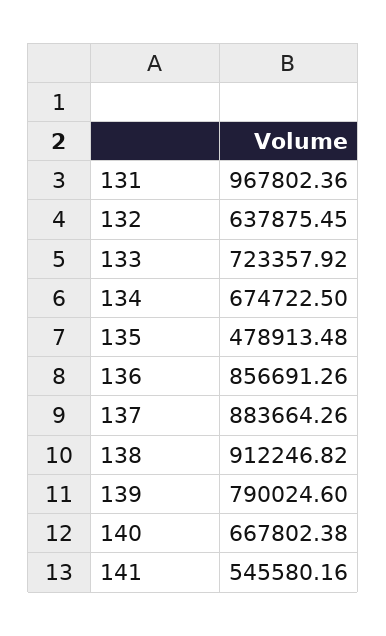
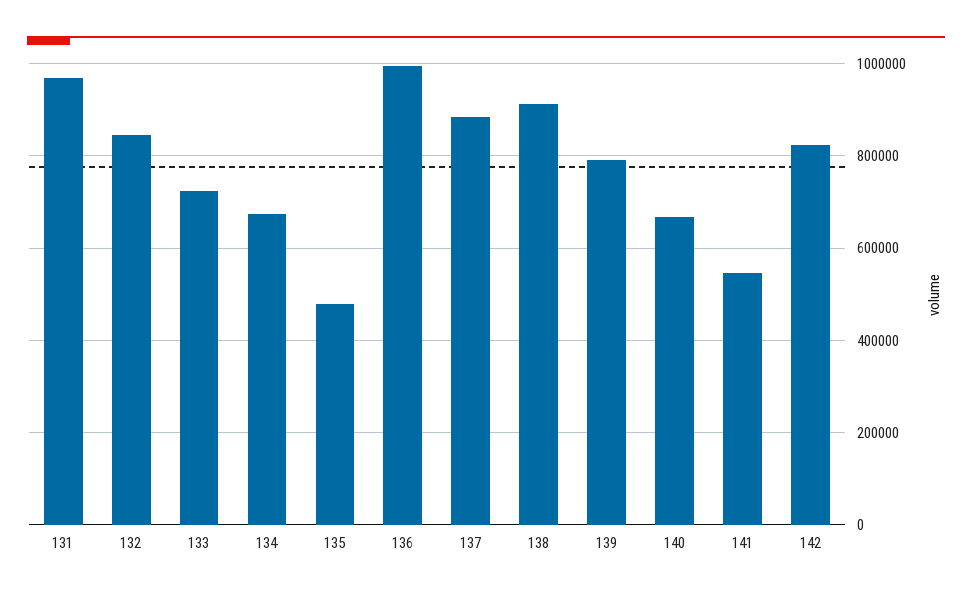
132: 637875.45 -> 840000
136: 856691.26 -> 1000000
142: none -> 820000

